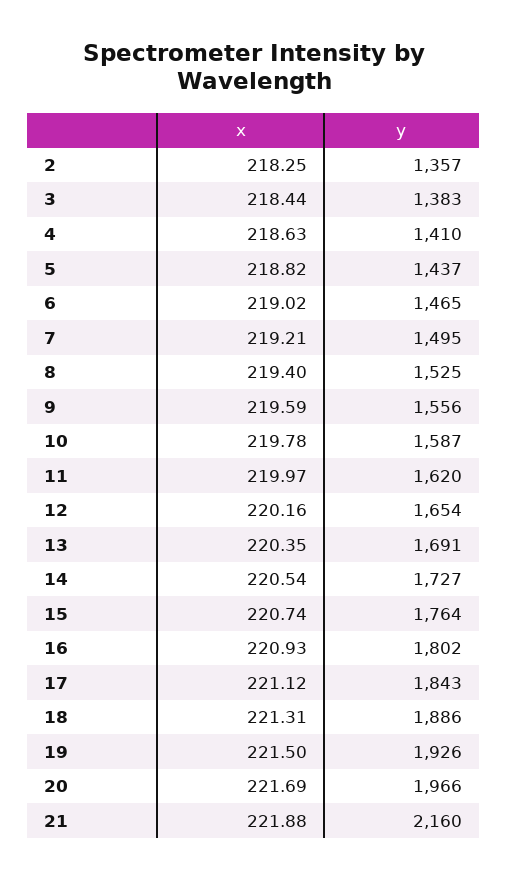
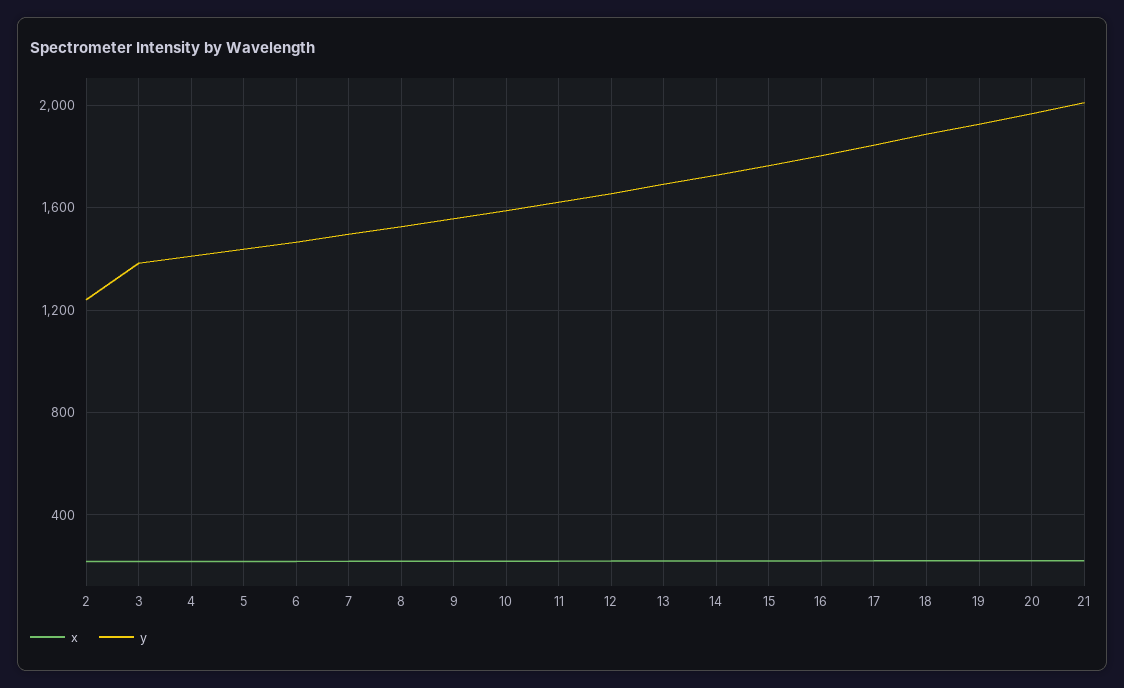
y, 2: 1357 -> 1250
y, 21: 2160 -> 2000

